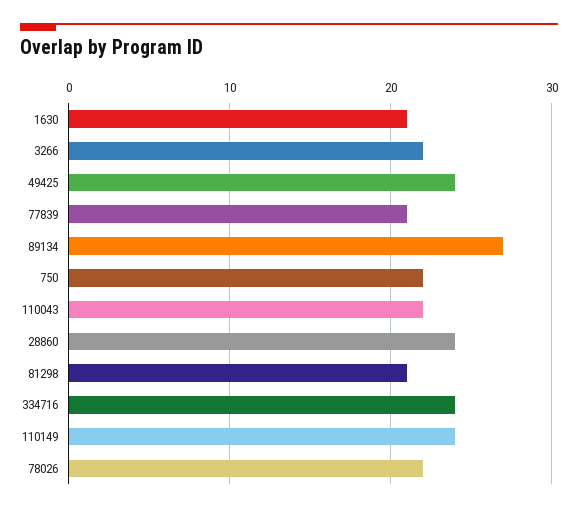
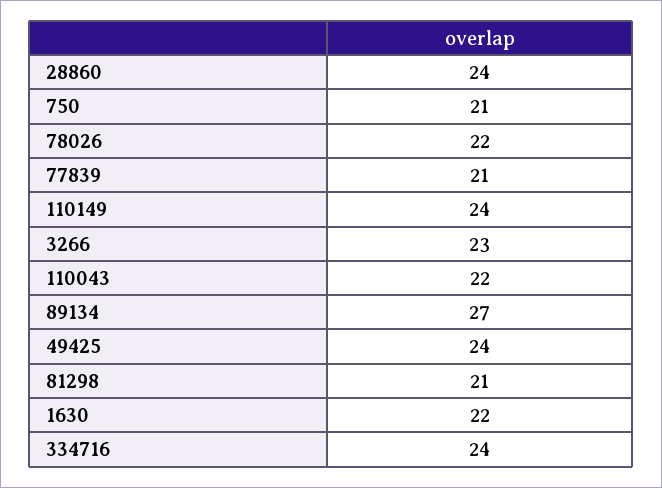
1630: 21 -> 22
3266: 22 -> 23
750: 22 -> 21

